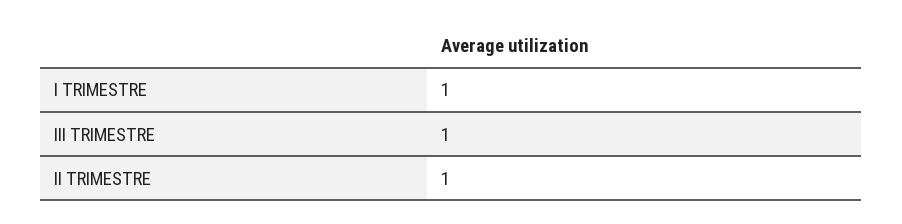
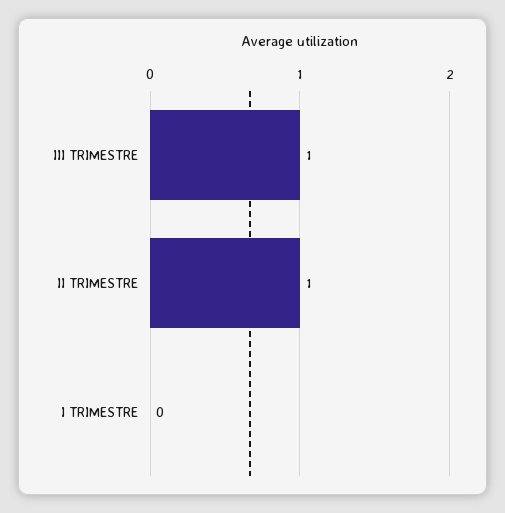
I TRIMESTRE: 1 -> 0

